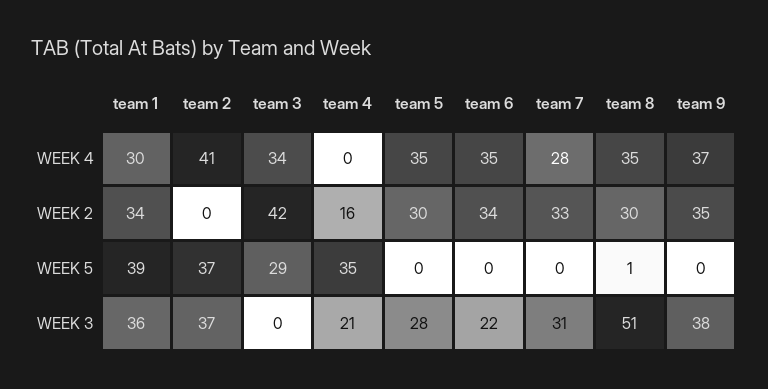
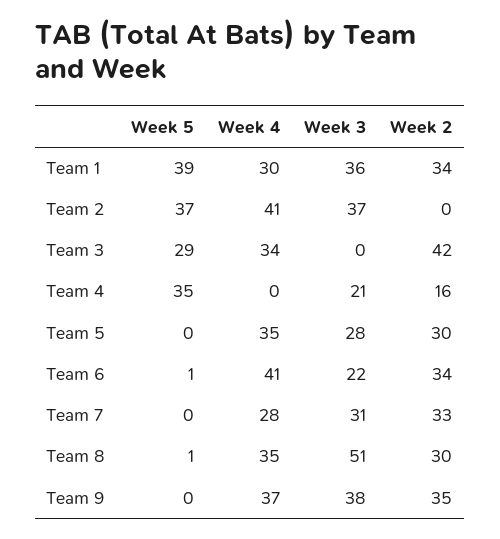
team 6, WEEK 4: 35 -> 41
team 6, WEEK 5: 0 -> 1

